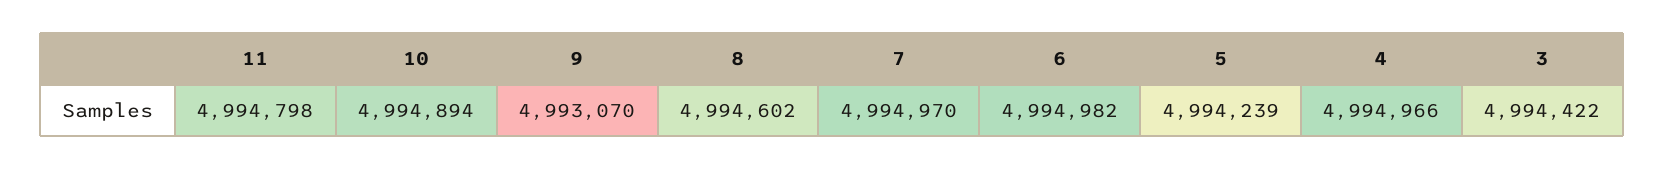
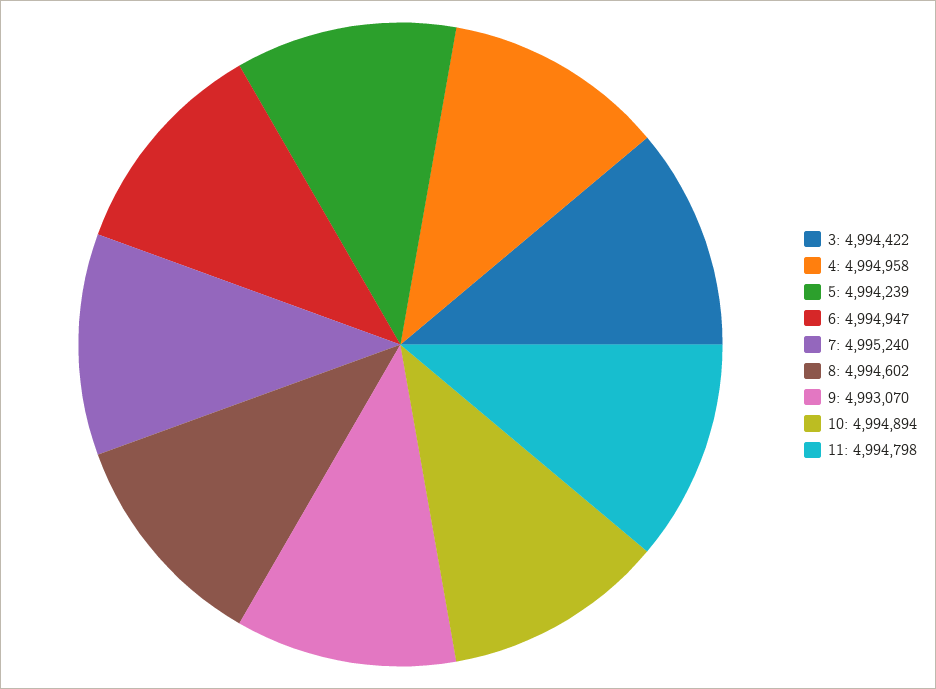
7: 4994970 -> 4995240
6: 4994982 -> 4994947
4: 4994966 -> 4994958

